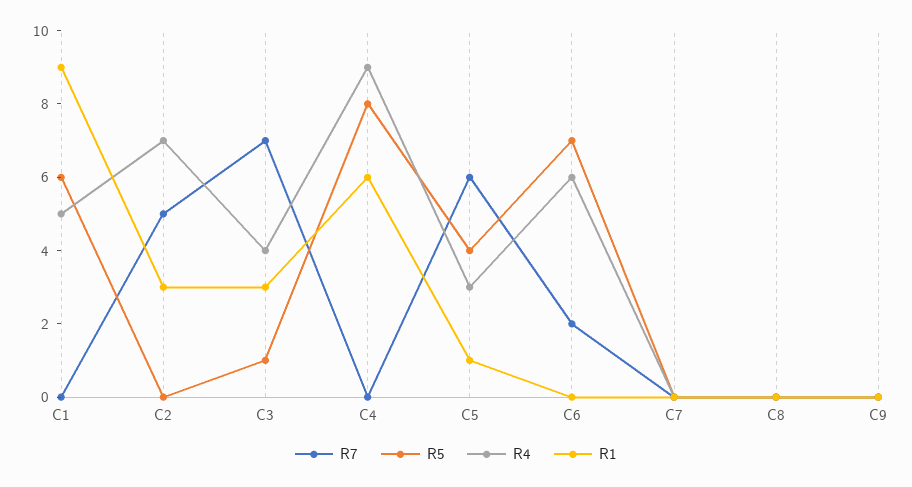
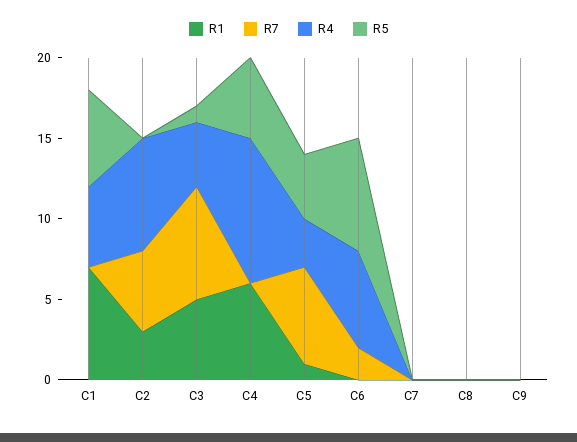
R1, C1: 9 -> 7
R1, C3: 3 -> 5
R5, C4: 8 -> 5

